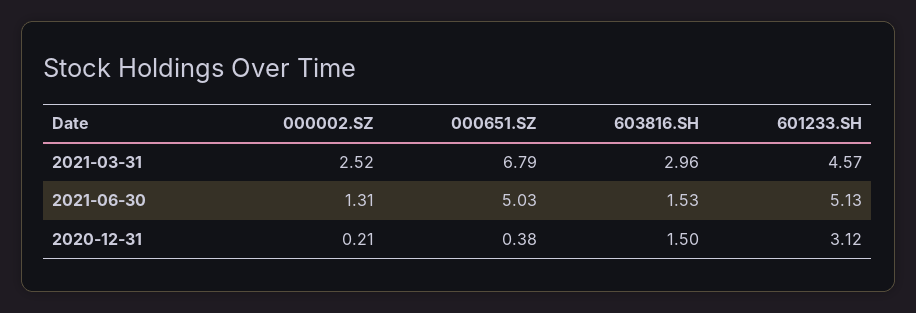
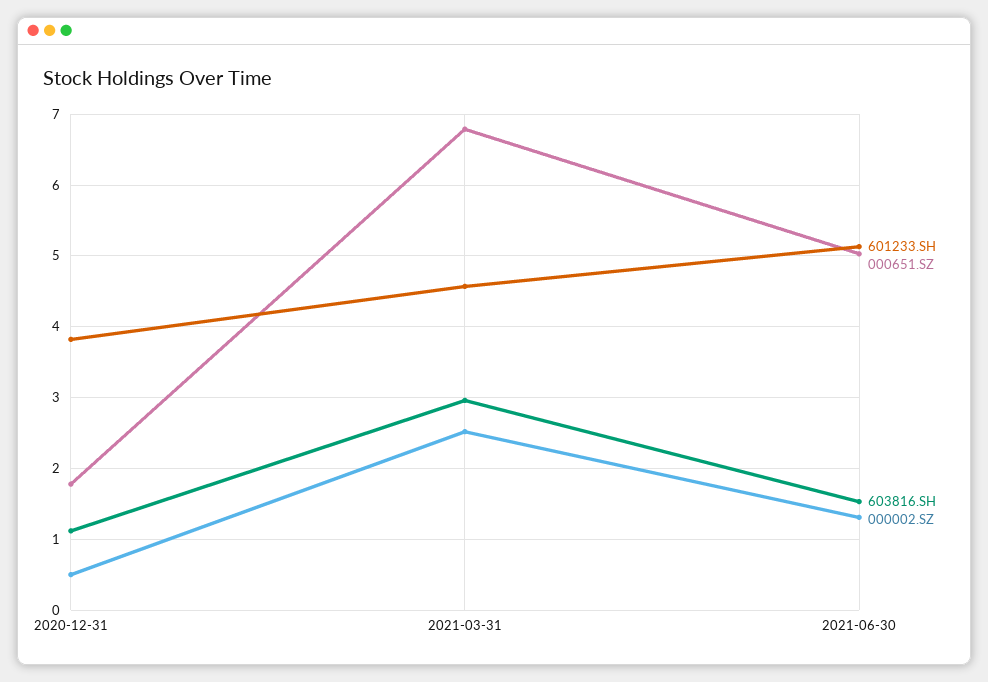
000002.SZ, 2020-12-31: 0.21 -> 0.5
000651.SZ, 2020-12-31: 0.38 -> 1.8
603816.SH, 2020-12-31: 1.5 -> 1.1
601233.SH, 2020-12-31: 3.12 -> 3.8

